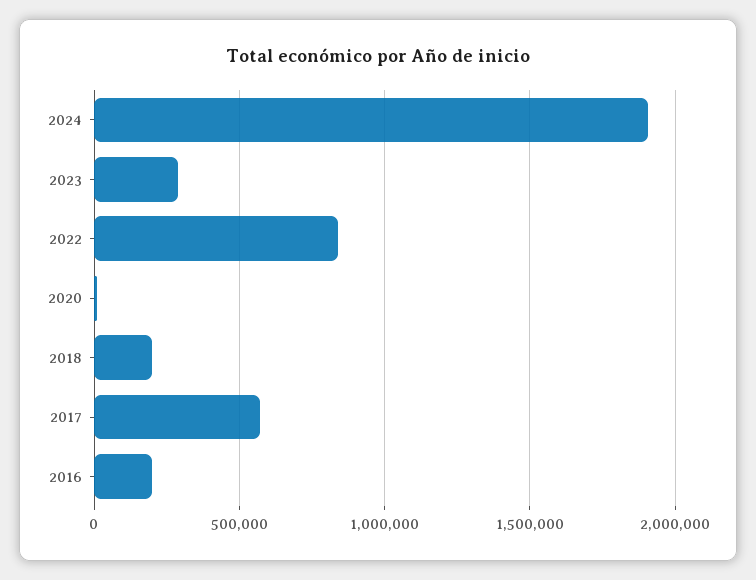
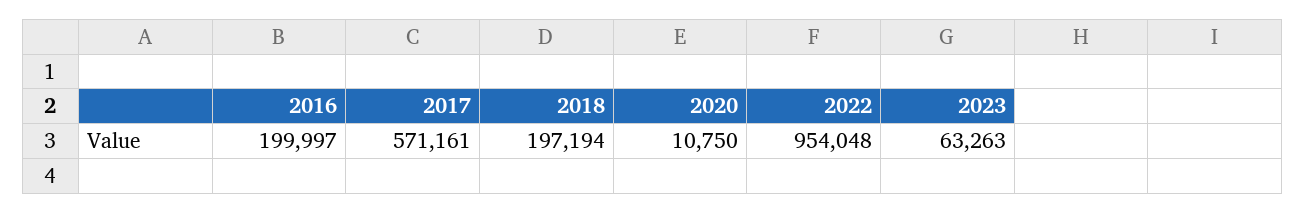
2024: 1900000 -> none
2023: 300000 -> 63263
2022: 850000 -> 954048

